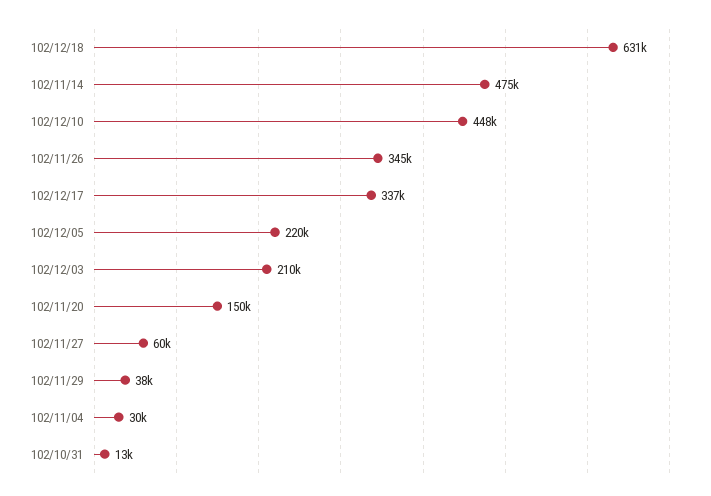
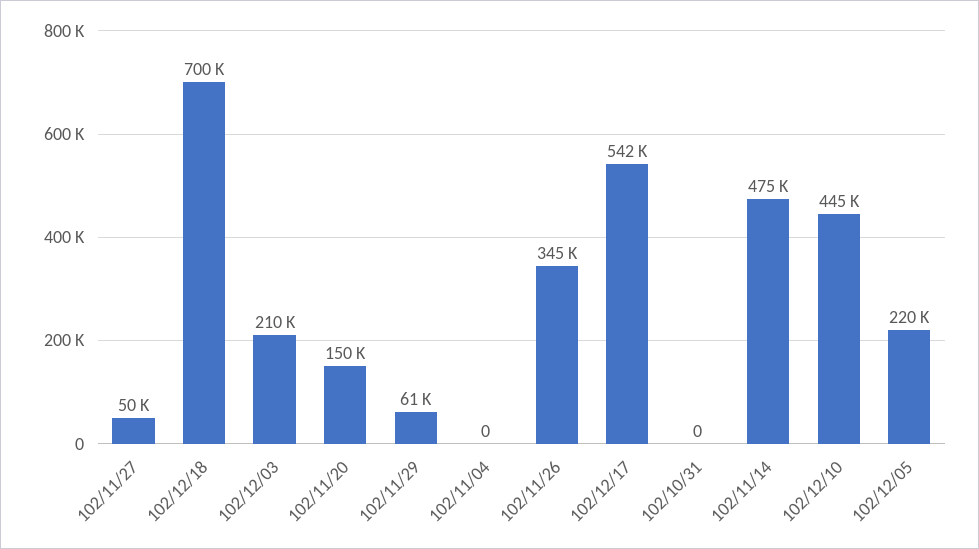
102/12/18: 631000 -> 700000
102/12/10: 448000 -> 445000
102/12/17: 337000 -> 542000
102/11/27: 60000 -> 50000
102/11/29: 38000 -> 61000
102/11/04: 30000 -> 0
102/10/31: 13000 -> 0

